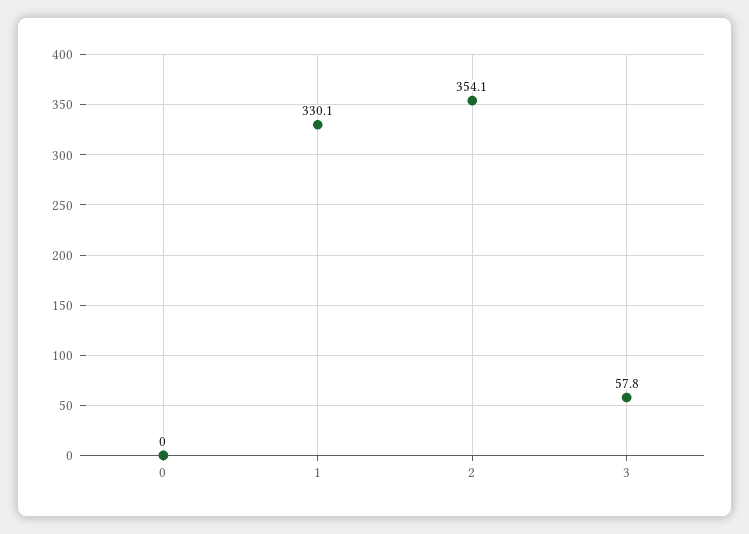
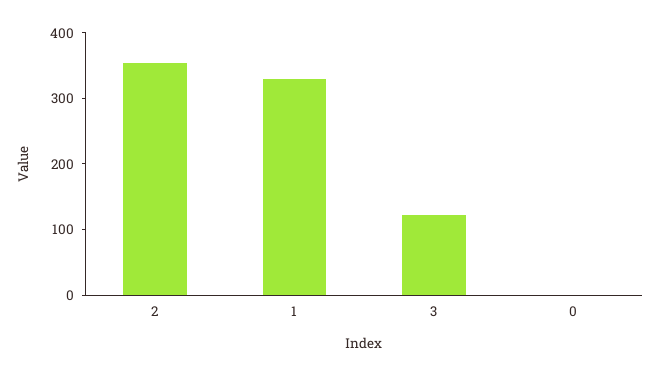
3: 57.8 -> 120

